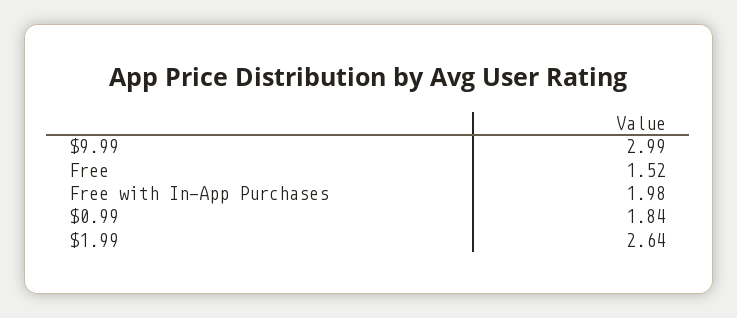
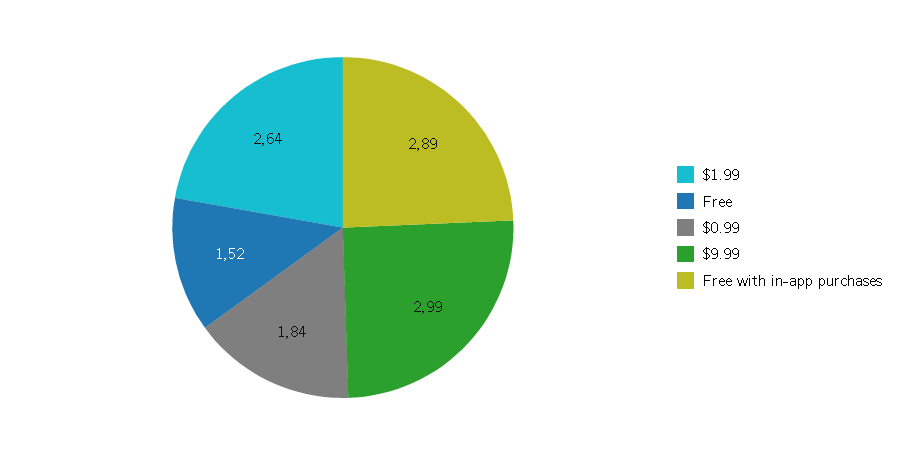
Free with In-App Purchases: 1.98 -> 2.89

